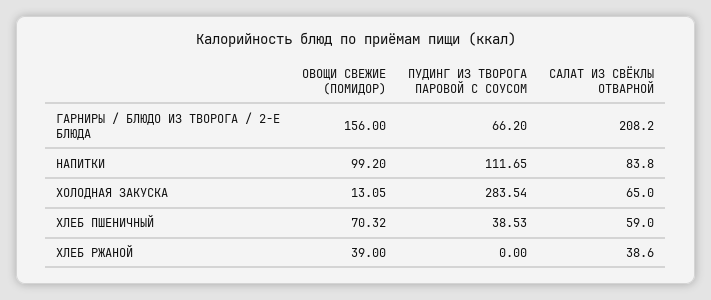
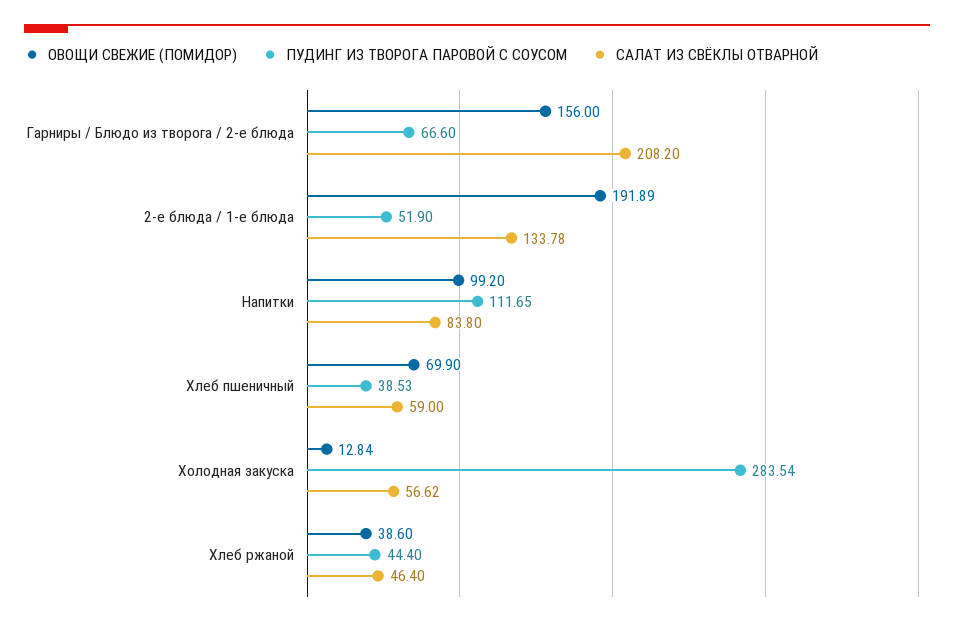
ПУДИНГ ИЗ ТВОРОГА ПАРОВОЙ С СОУСОМ, ГАРНИРЫ / БЛЮДО ИЗ ТВОРОГА / 2-Е БЛЮДА: 66.2 -> 66.6
ОВОЩИ СВЕЖИЕ (ПОМИДОР), ХОЛОДНАЯ ЗАКУСКА: 13.05 -> 12.84
САЛАТ ИЗ СВЁКЛЫ ОТВАРНОЙ, ХОЛОДНАЯ ЗАКУСКА: 65 -> 56.62
ОВОЩИ СВЕЖИЕ (ПОМИДОР), ХЛЕБ ПШЕНИЧНЫЙ: 70.32 -> 69.9
ОВОЩИ СВЕЖИЕ (ПОМИДОР), ХЛЕБ РЖАНОЙ: 39 -> 38.6
ПУДИНГ ИЗ ТВОРОГА ПАРОВОЙ С СОУСОМ, ХЛЕБ РЖАНОЙ: 0 -> 44.4
САЛАТ ИЗ СВЁКЛЫ ОТВАРНОЙ, ХЛЕБ РЖАНОЙ: 38.6 -> 46.4
ОВОЩИ СВЕЖИЕ (ПОМИДОР), 2-е блюда / 1-е блюда: none -> 191.89
ПУДИНГ ИЗ ТВОРОГА ПАРОВОЙ С СОУСОМ, 2-е блюда / 1-е блюда: none -> 51.9
САЛАТ ИЗ СВЁКЛЫ ОТВАРНОЙ, 2-е блюда / 1-е блюда: none -> 133.78

